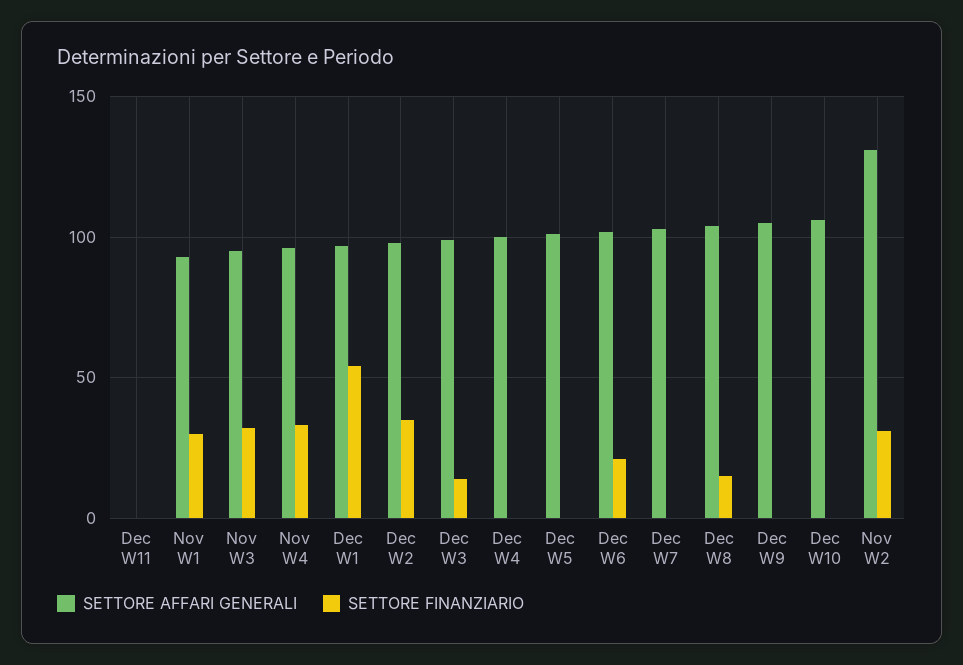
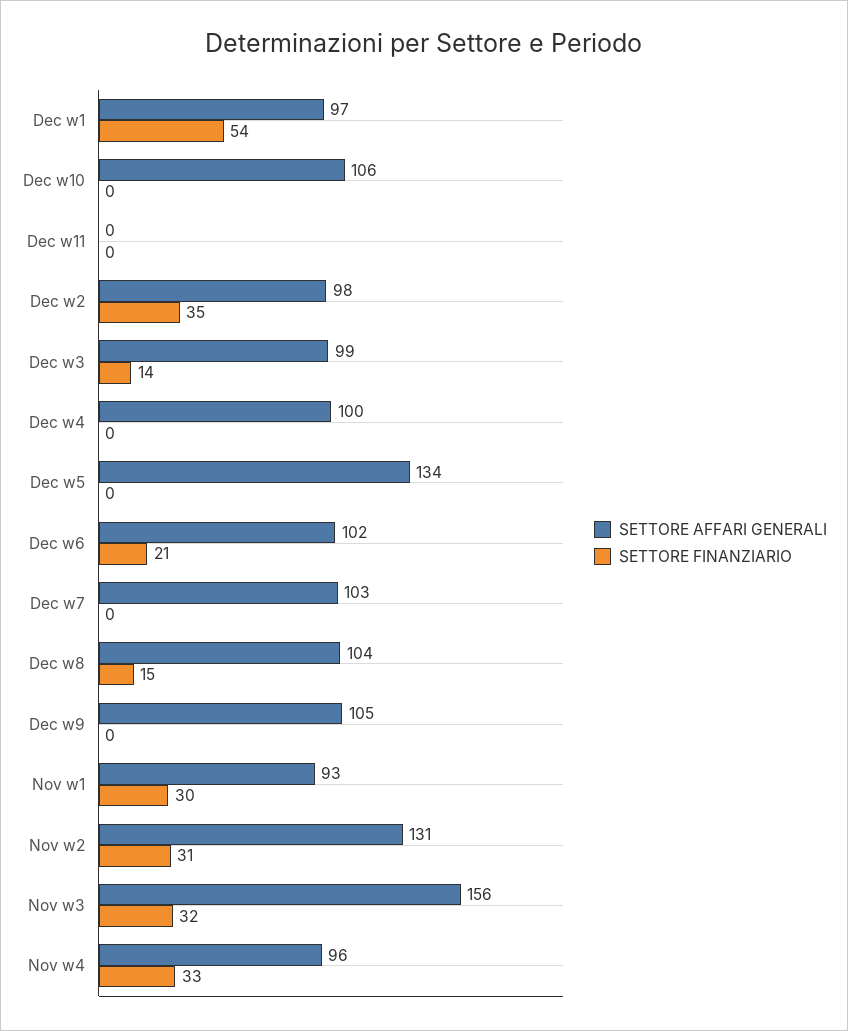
SETTORE AFFARI GENERALI, Nov W3: 95 -> 156
SETTORE AFFARI GENERALI, Dec W5: 100 -> 134

